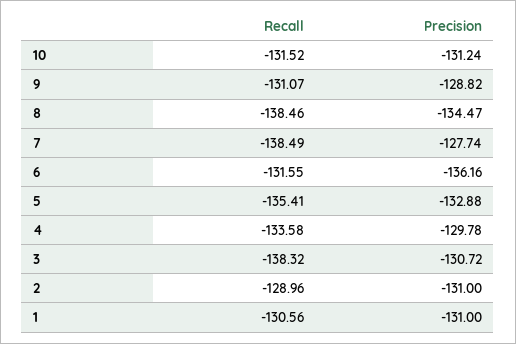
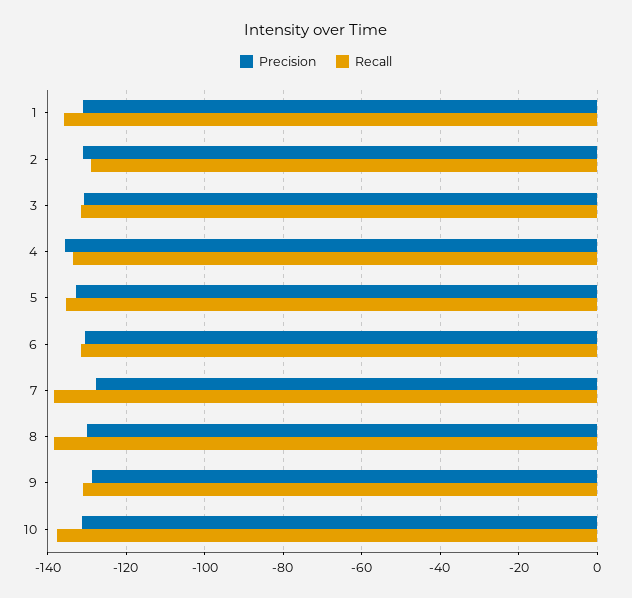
Recall, 10: -131.52 -> -138
Precision, 8: -134.47 -> -130
Precision, 6: -136.16 -> -130
Precision, 4: -129.78 -> -136
Recall, 3: -138.32 -> -132
Recall, 1: -130.56 -> -136

